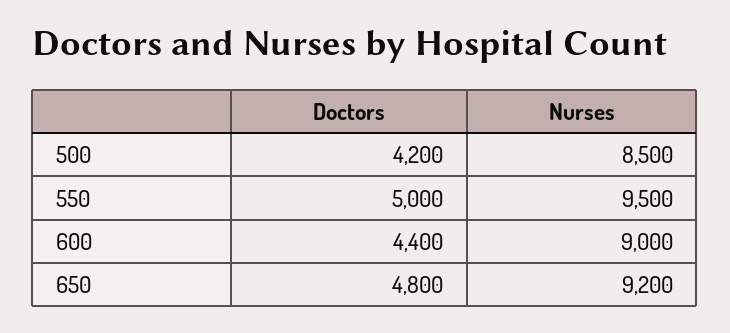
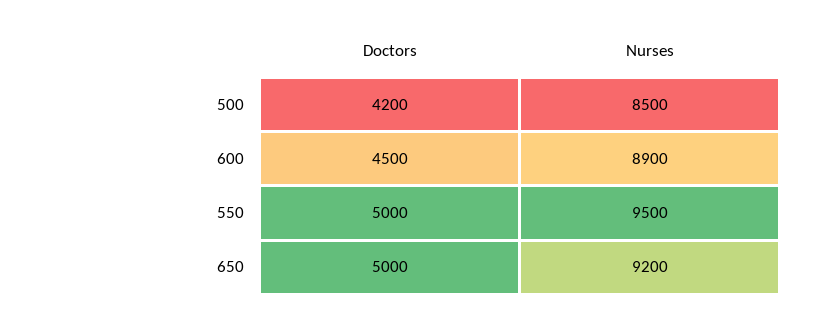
Doctors, 600: 4400 -> 4500
Nurses, 600: 9000 -> 8900
Doctors, 650: 4800 -> 5000

